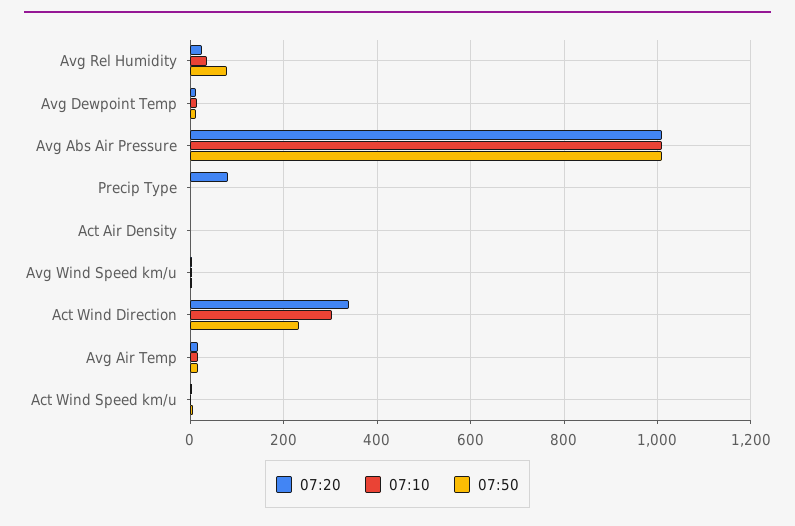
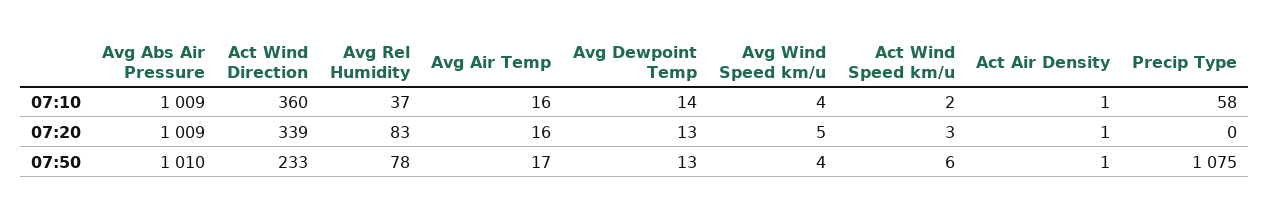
07:20, Avg Rel Humidity: 20 -> 83
07:20, Precip Type: 80 -> 0
07:10, Precip Type: 0 -> 58
07:50, Precip Type: 0 -> 1075
07:10, Act Wind Direction: 300 -> 360

